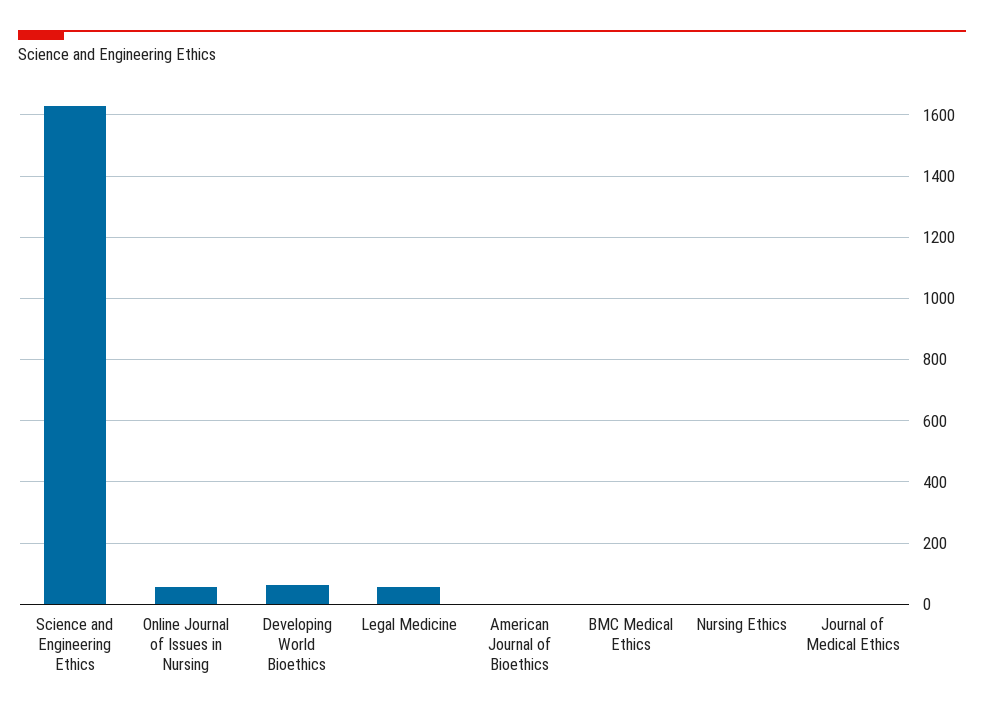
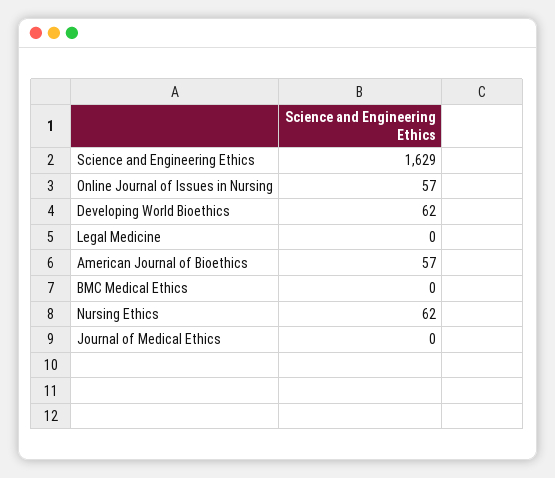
Legal Medicine: 60 -> 0
American Journal of Bioethics: 0 -> 57
Nursing Ethics: 0 -> 62

